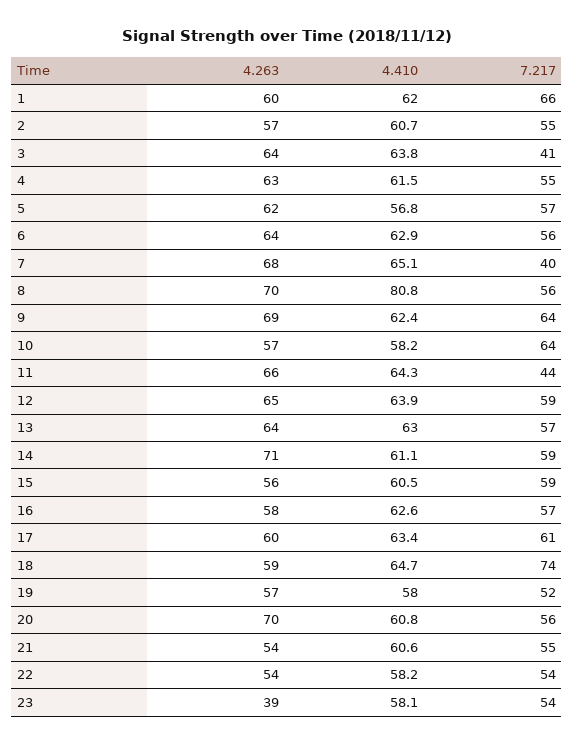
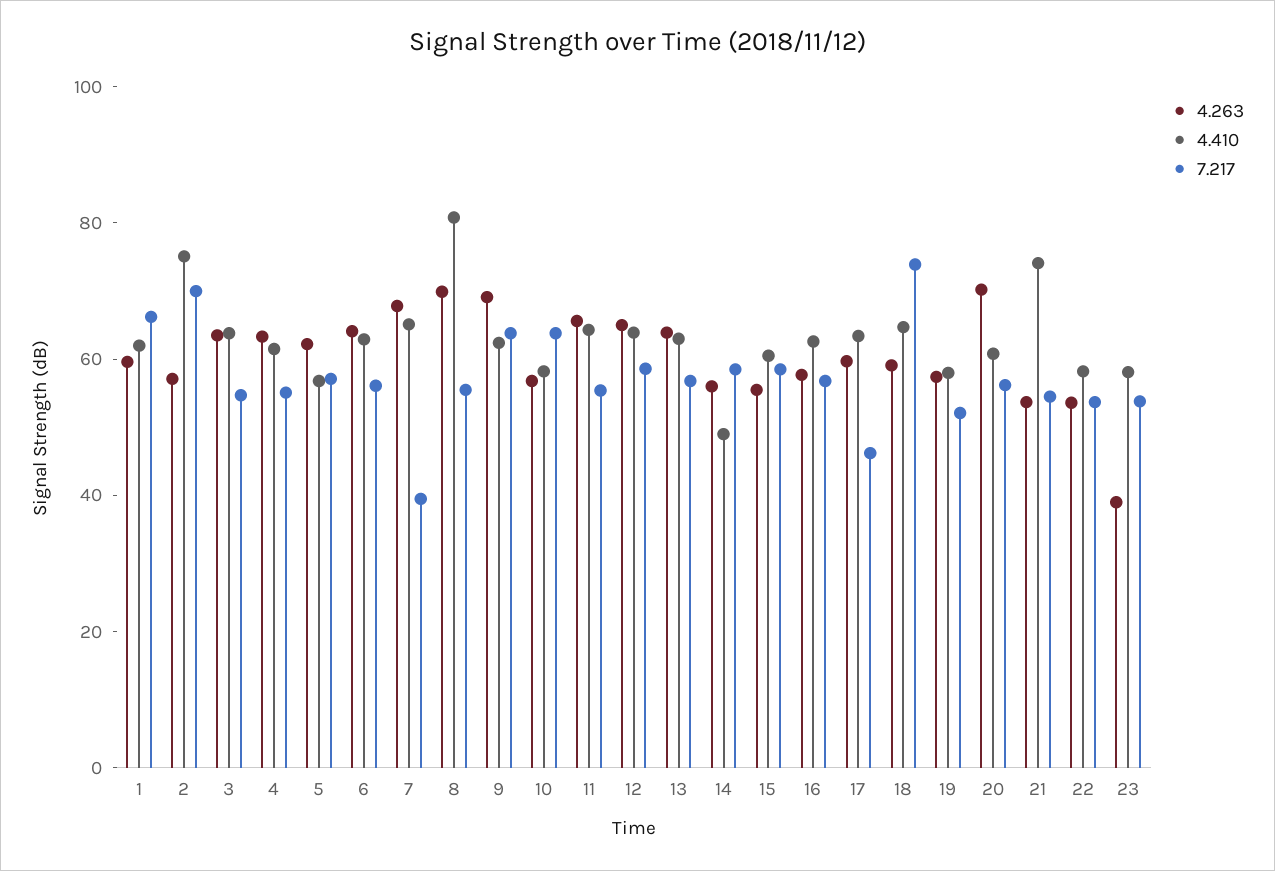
4.410, 2: 60.7 -> 75
7.217, 2: 55 -> 70
7.217, 3: 41 -> 55
7.217, 11: 44 -> 55
4.263, 14: 71 -> 55
4.410, 14: 61.1 -> 50
7.217, 17: 61 -> 45
4.410, 21: 60.6 -> 75

